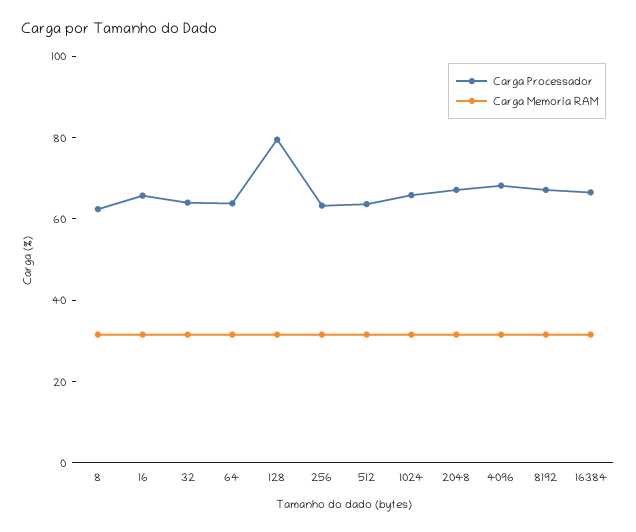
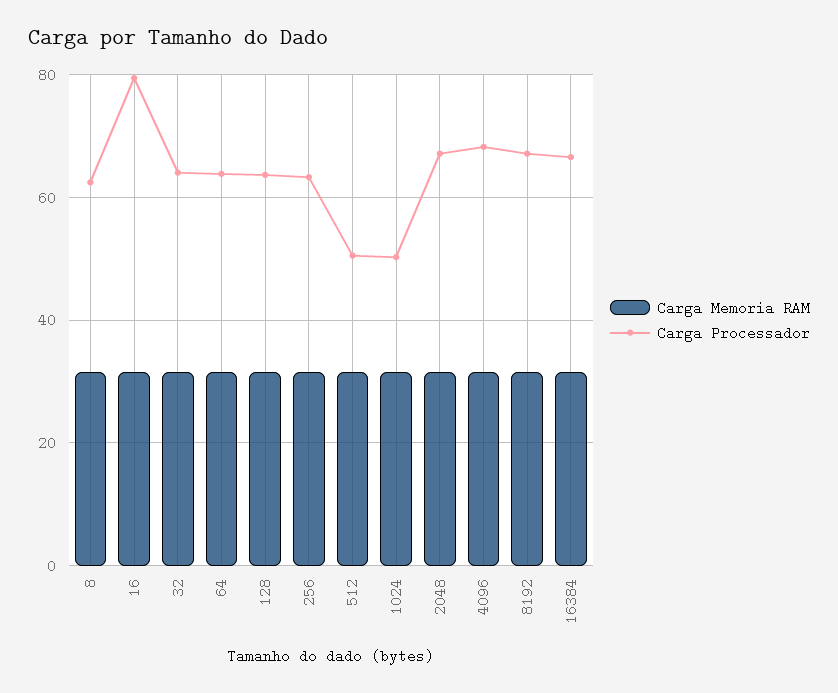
Carga Processador, 16: 65 -> 80
Carga Processador, 128: 80 -> 64
Carga Processador, 512: 65 -> 50
Carga Processador, 1024: 65 -> 50

